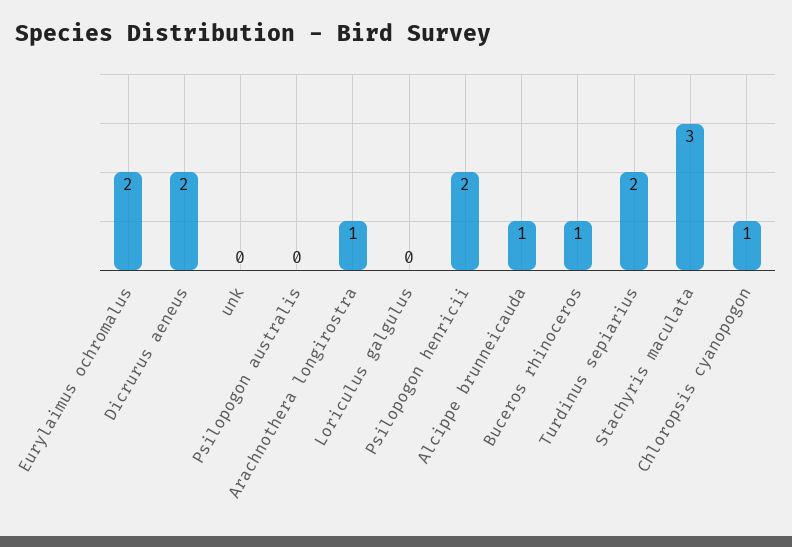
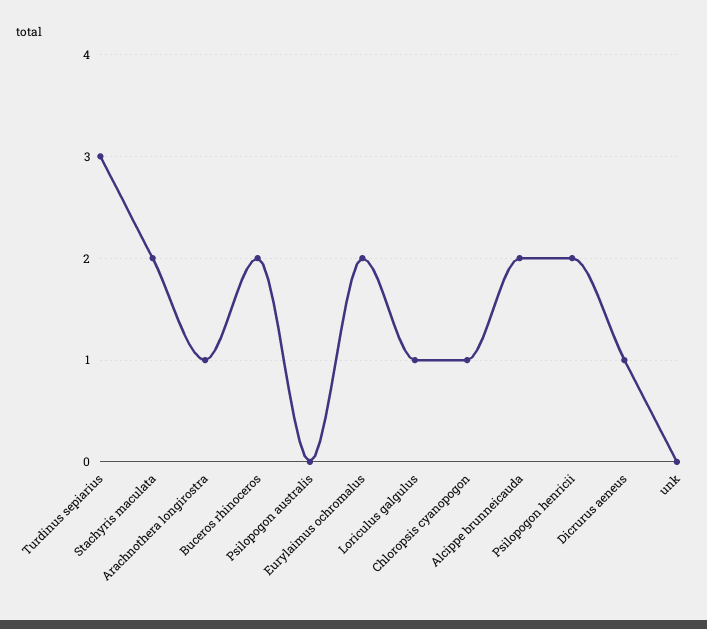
Dicrurus aeneus: 2 -> 1
Loriculus galgulus: 0 -> 1
Alcippe brunneicauda: 1 -> 2
Buceros rhinoceros: 1 -> 2
Turdinus sepiarius: 2 -> 3
Stachyris maculata: 3 -> 2

